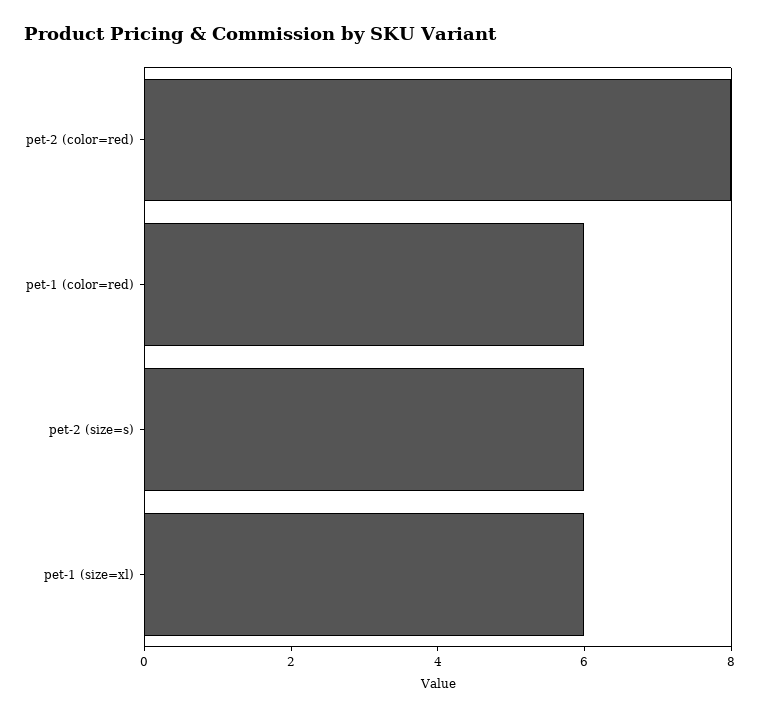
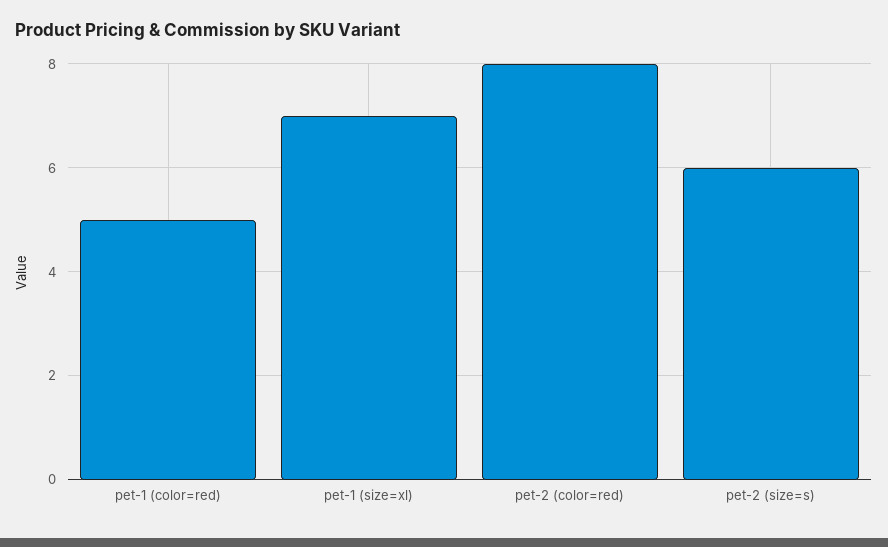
pet-1 (color=red): 6 -> 5
pet-1 (size=xl): 6 -> 7

